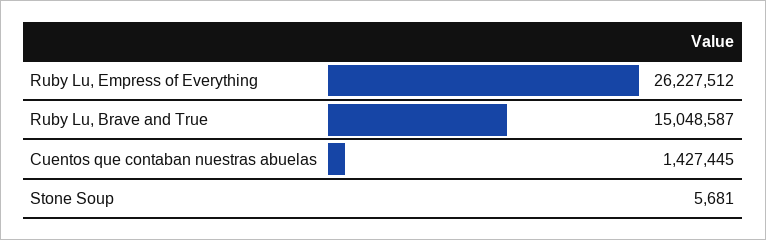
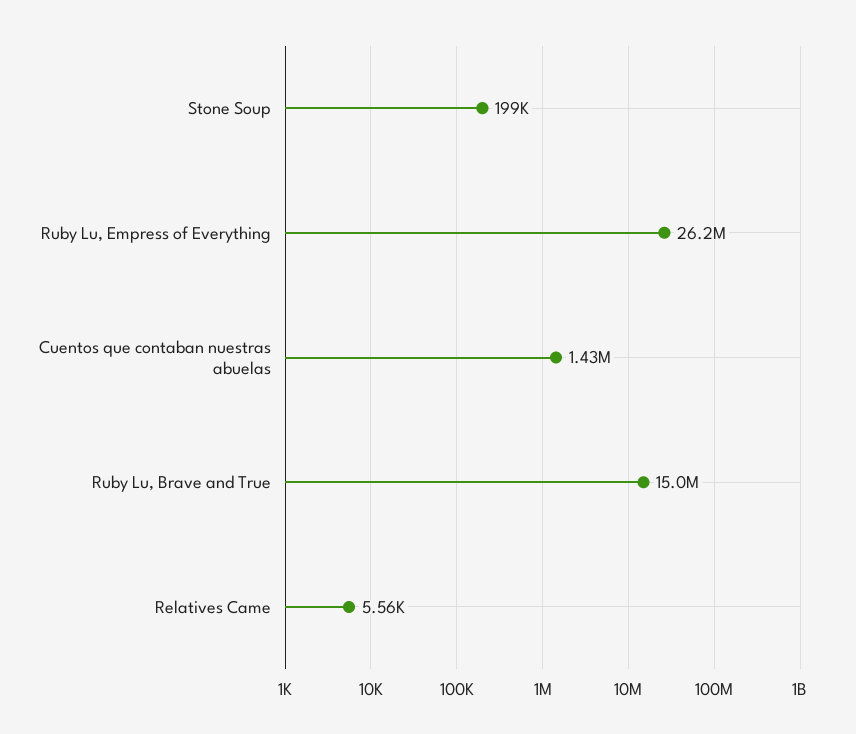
Stone Soup: 5681 -> 199000
Relatives Came: none -> 5560

